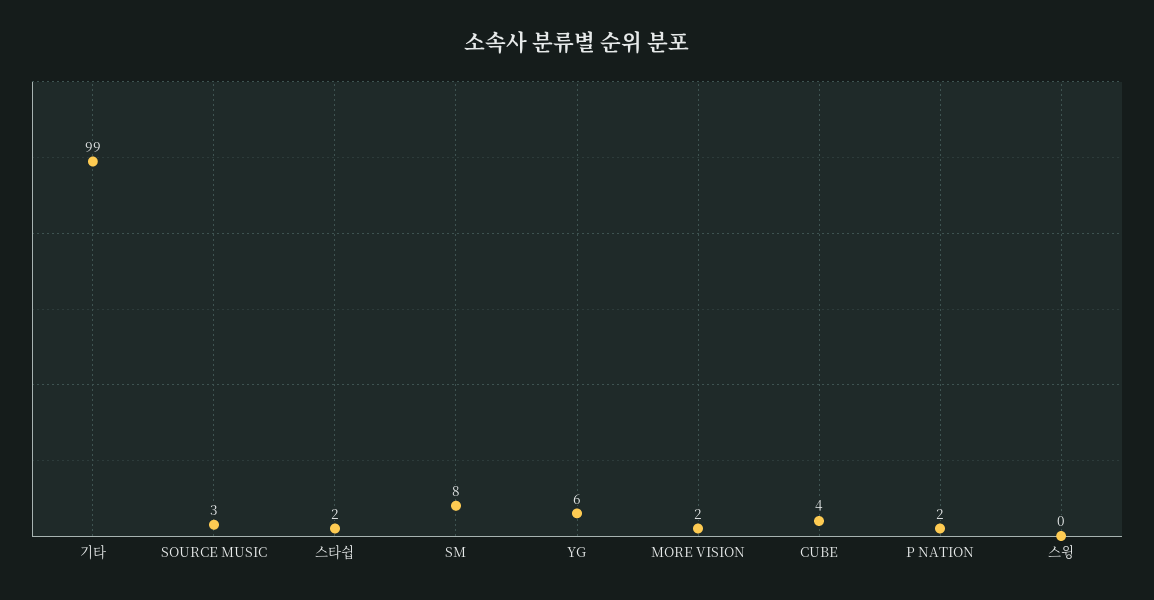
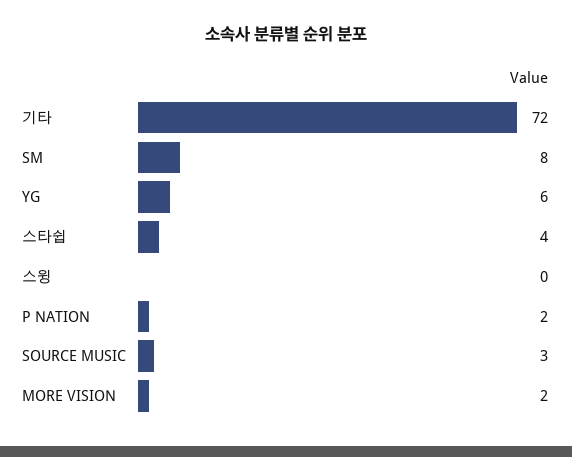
기타: 99 -> 72
스타쉽: 2 -> 4
CUBE: 4 -> none

